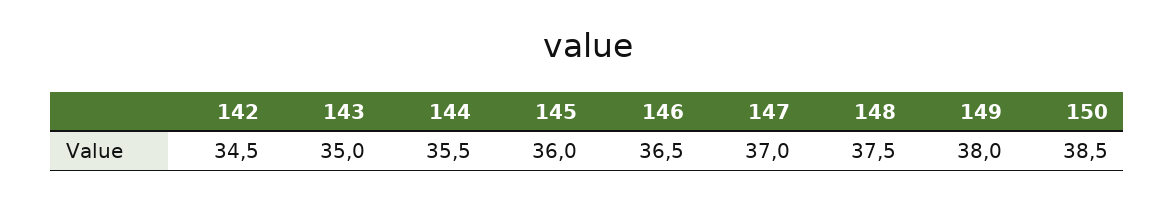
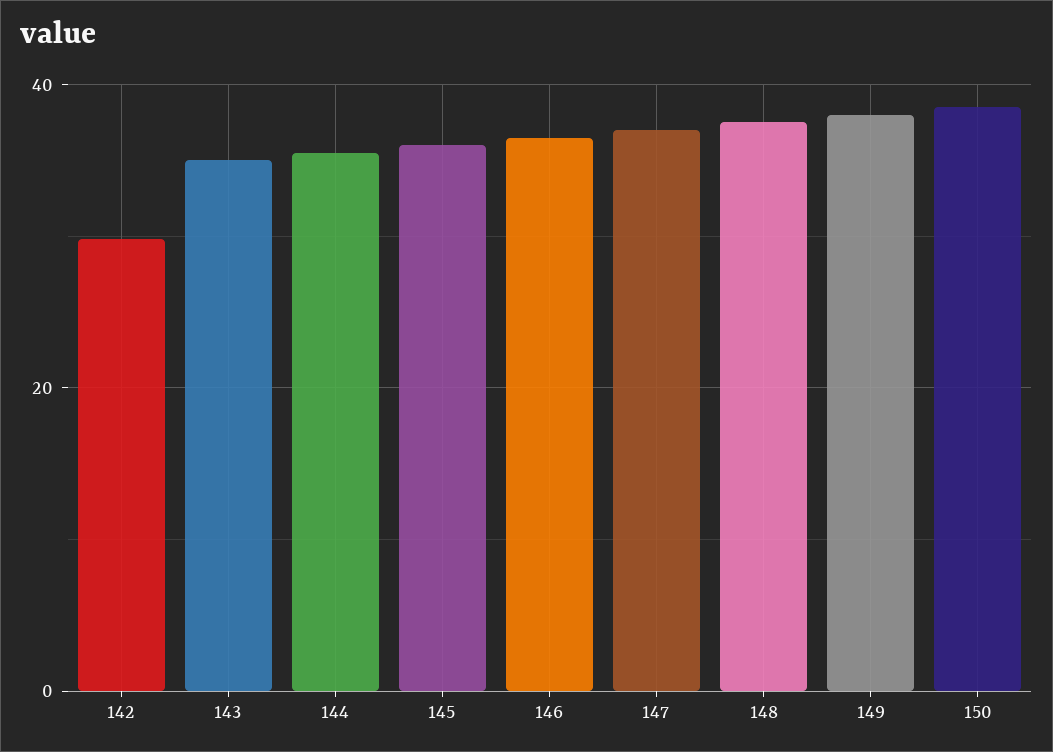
142: 34.5 -> 30

